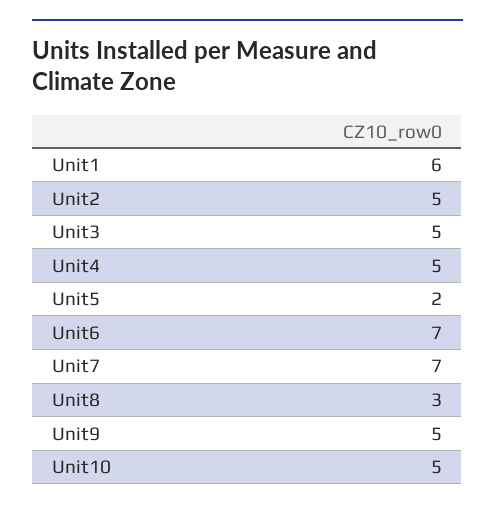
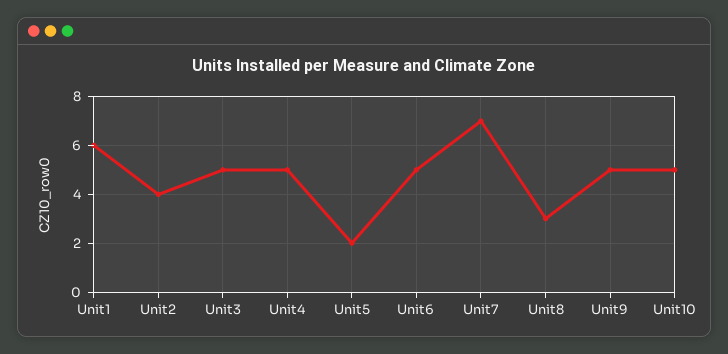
Unit2: 5 -> 4
Unit6: 7 -> 5

